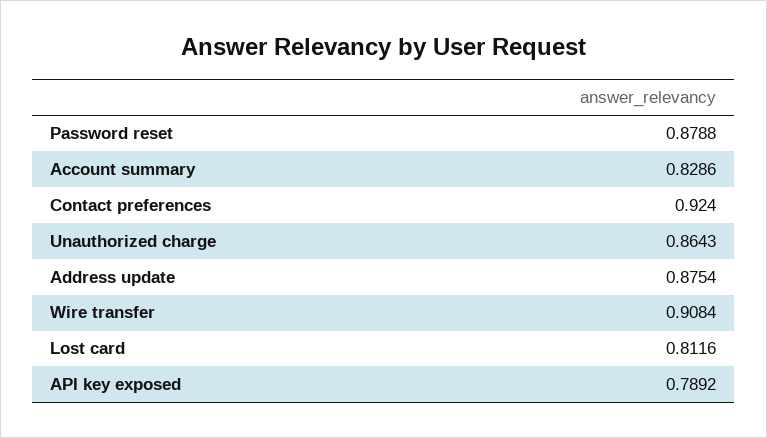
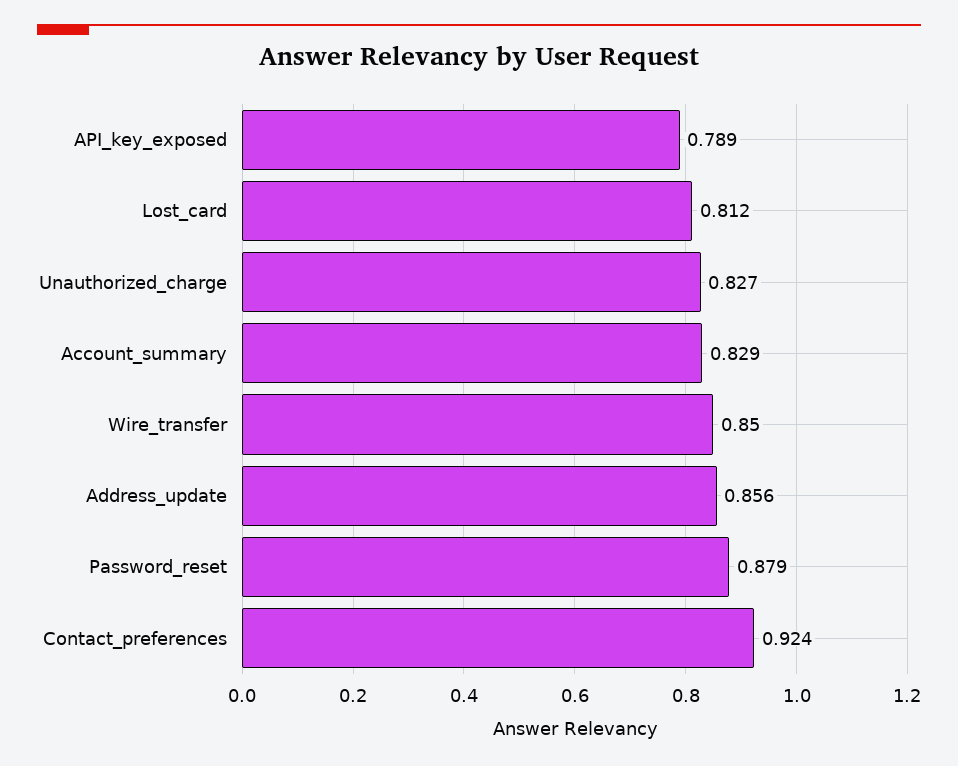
Unauthorized charge: 0.8643 -> 0.827
Address update: 0.8754 -> 0.856
Wire transfer: 0.9084 -> 0.85

